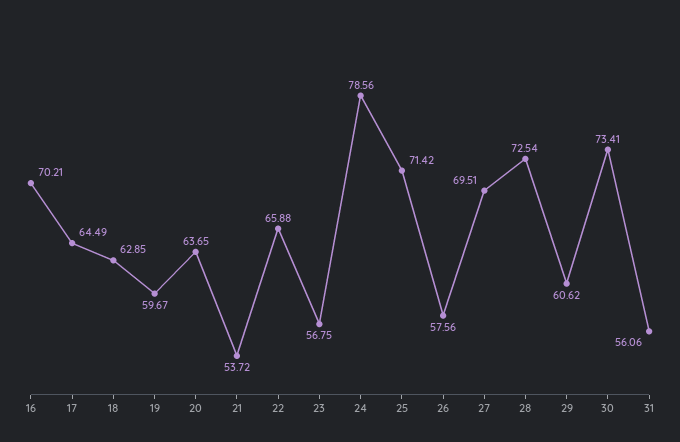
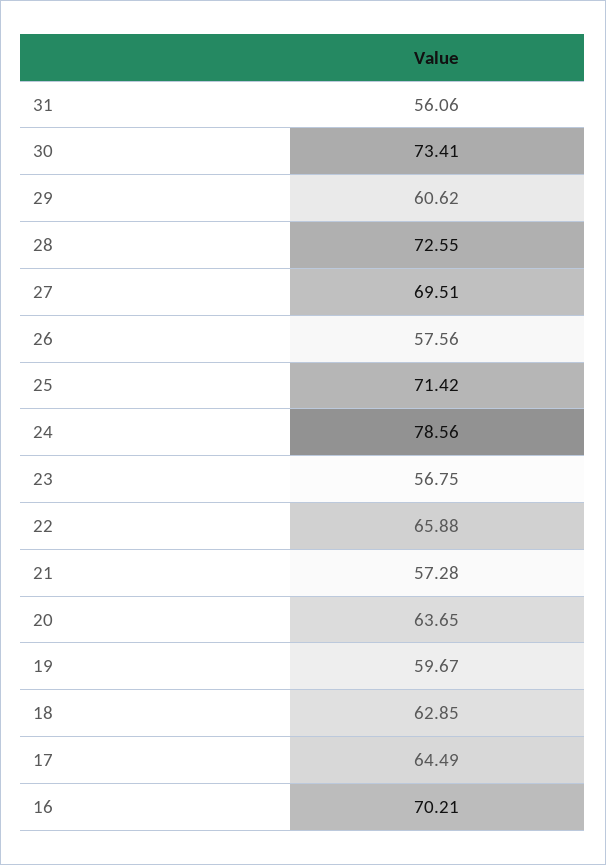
21: 53.72 -> 57.28
28: 72.54 -> 72.55

